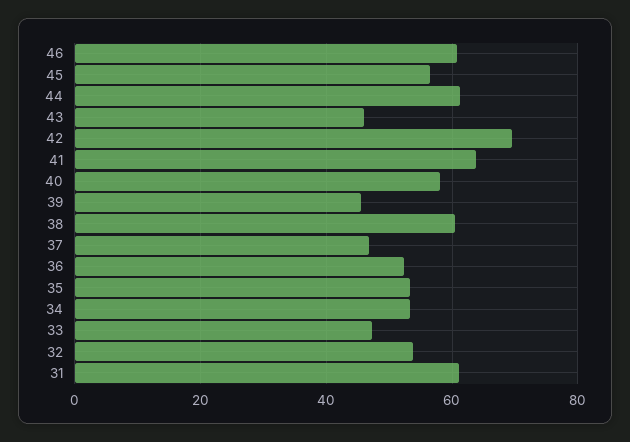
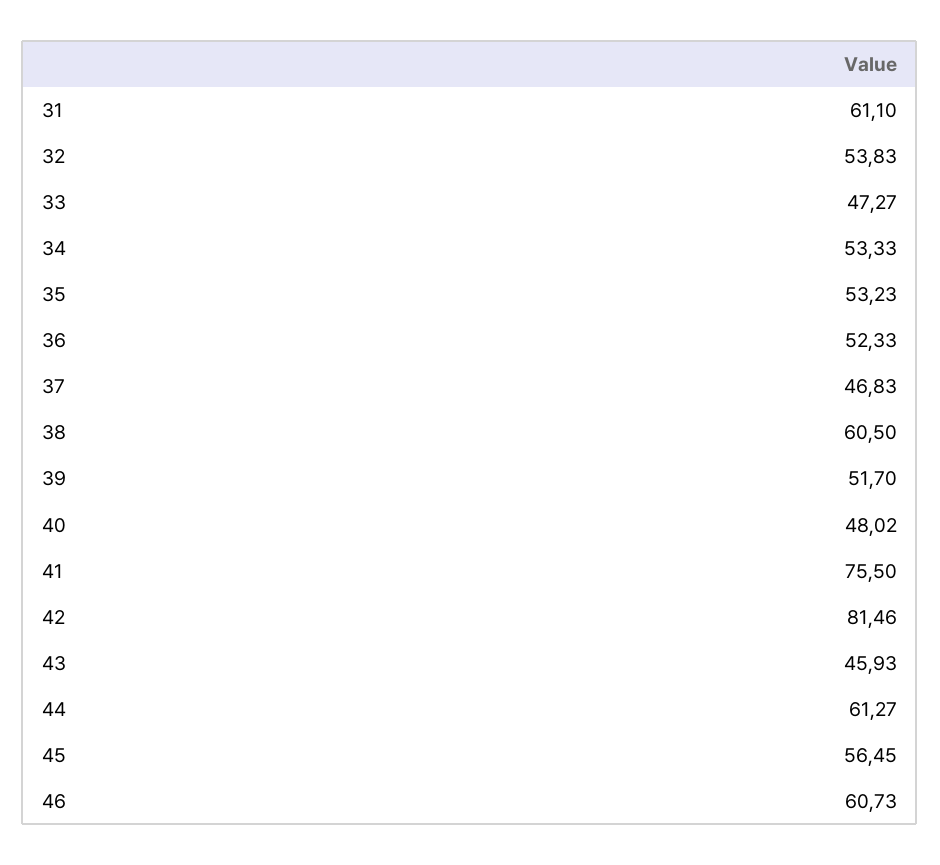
42: 70 -> 81.46
41: 64 -> 75.5
40: 58 -> 48.02
39: 46 -> 51.7

